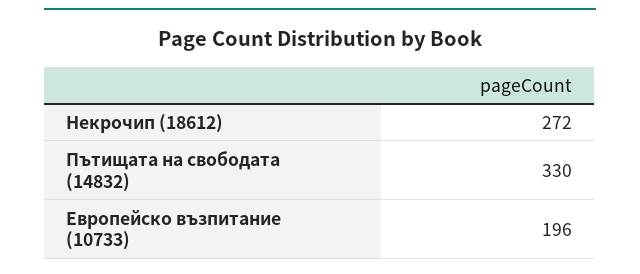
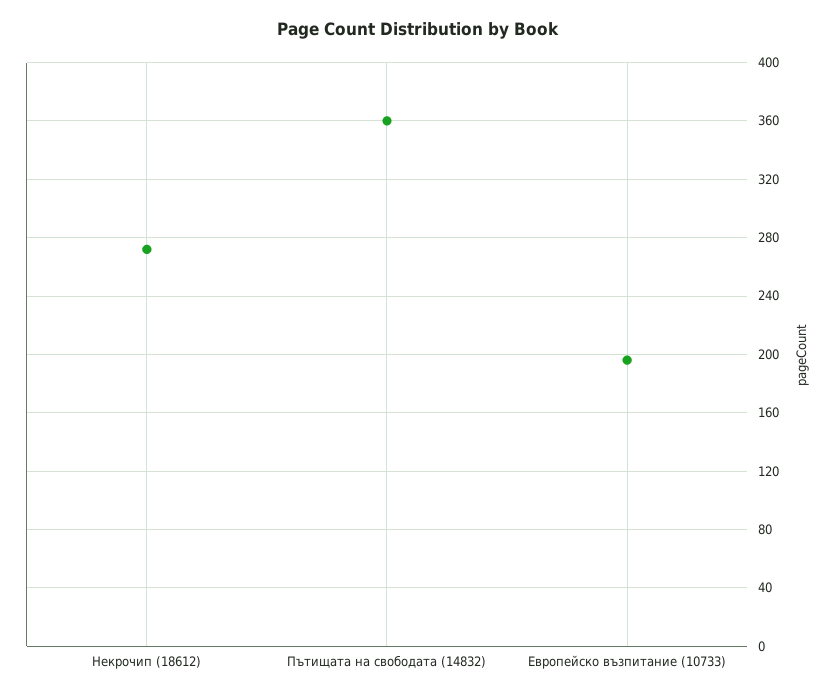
Пътищата на свободата (14832): 330 -> 360

